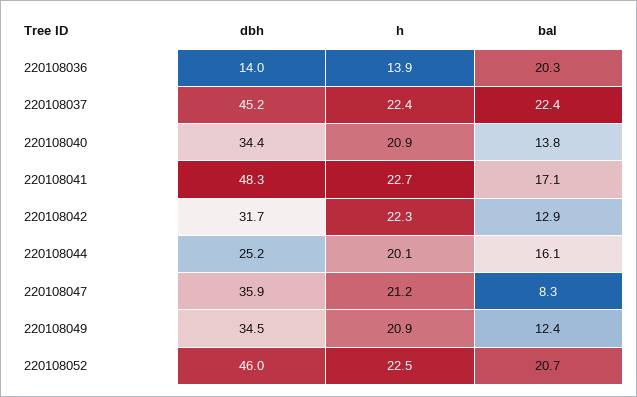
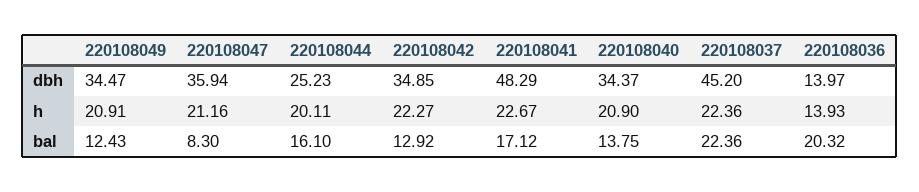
dbh, 220108042: 31.7 -> 34.85
dbh, 220108052: 46 -> none
h, 220108052: 22.5 -> none
bal, 220108052: 20.7 -> none

